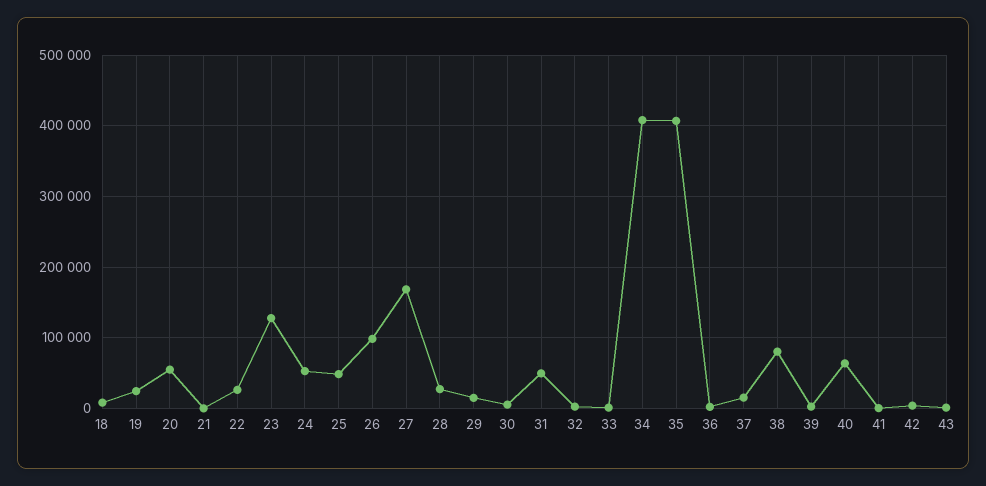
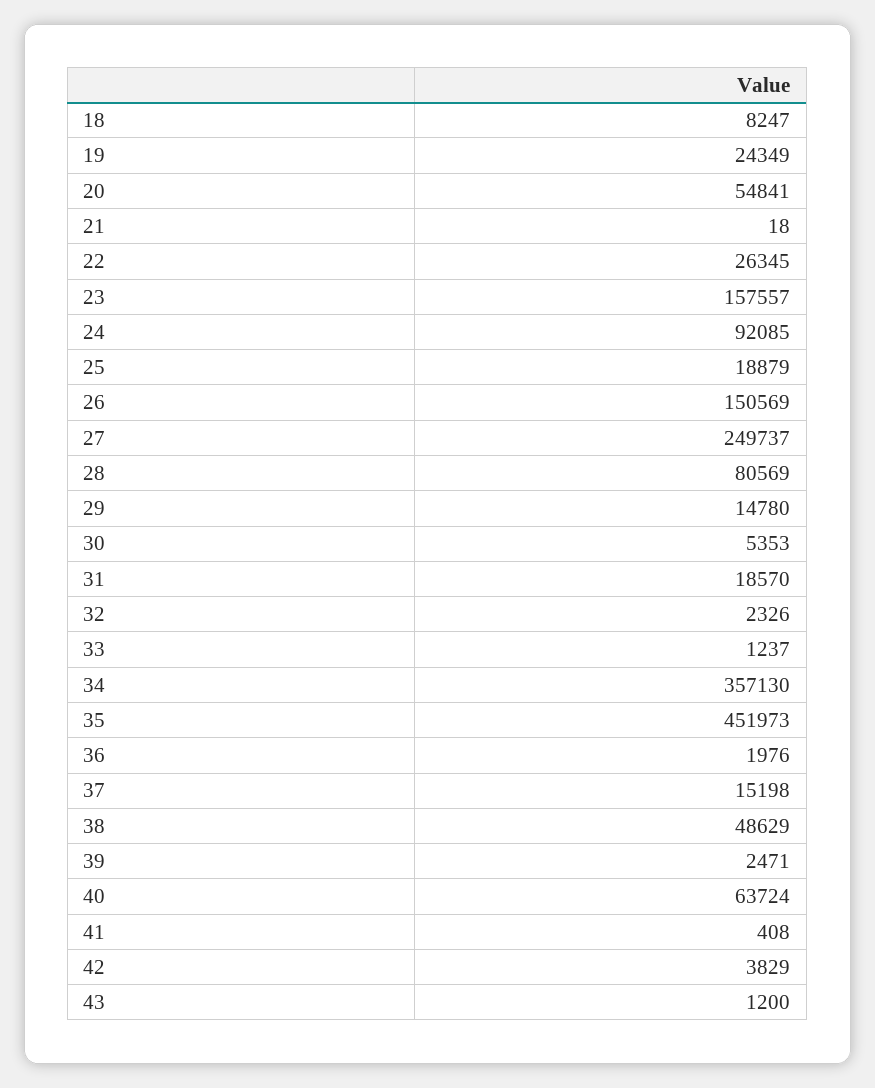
23: 130000 -> 157557
24: 50000 -> 92085
25: 50000 -> 18879
26: 100000 -> 150569
27: 170000 -> 249737
28: 30000 -> 80569
31: 50000 -> 18570
34: 410000 -> 357130
35: 410000 -> 451973
38: 80000 -> 48629

